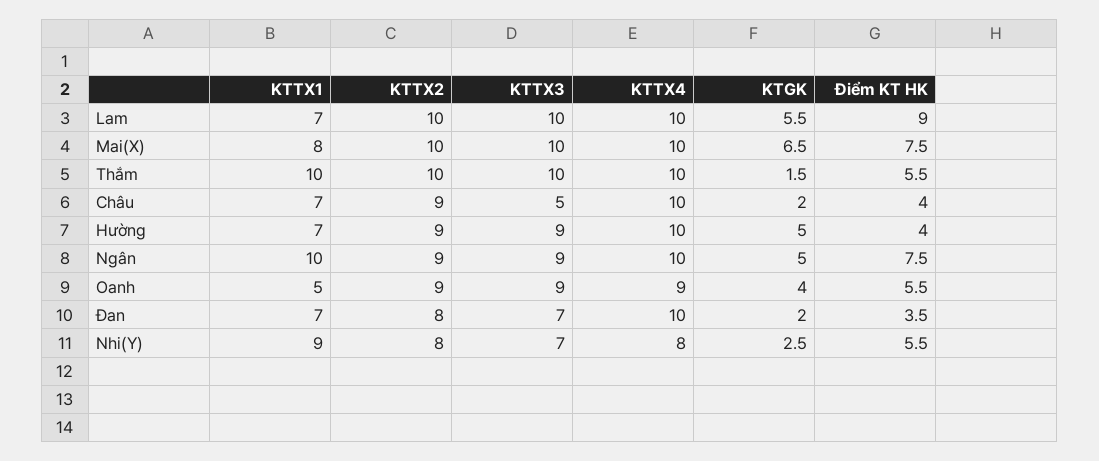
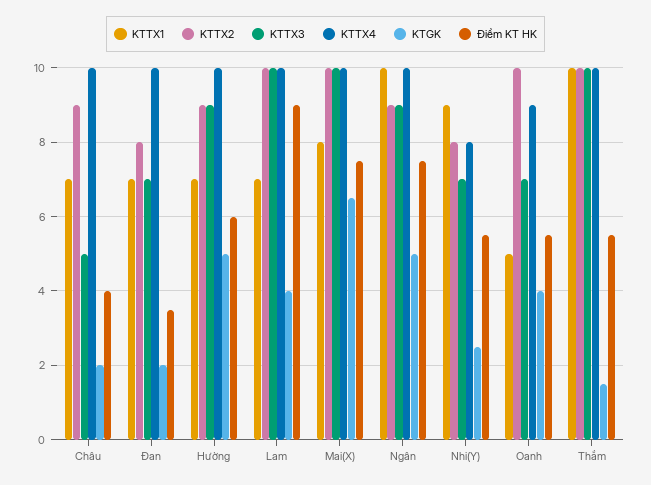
KTGK, Lam: 5.5 -> 4
Điểm KT HK, Hường: 4 -> 6
KTTX2, Oanh: 9 -> 10
KTTX3, Oanh: 9 -> 7

